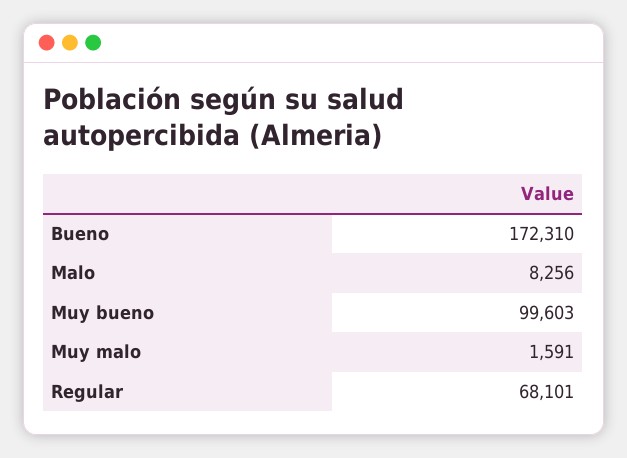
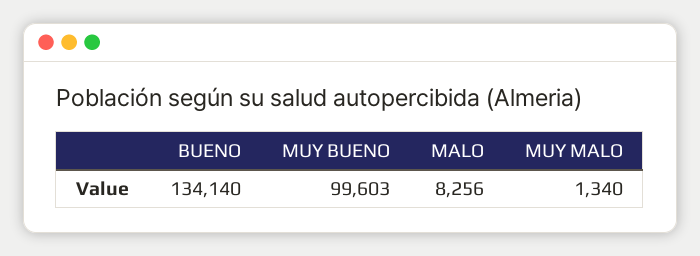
Bueno: 172310 -> 134140
Muy malo: 1591 -> 1340
Regular: 68101 -> none

